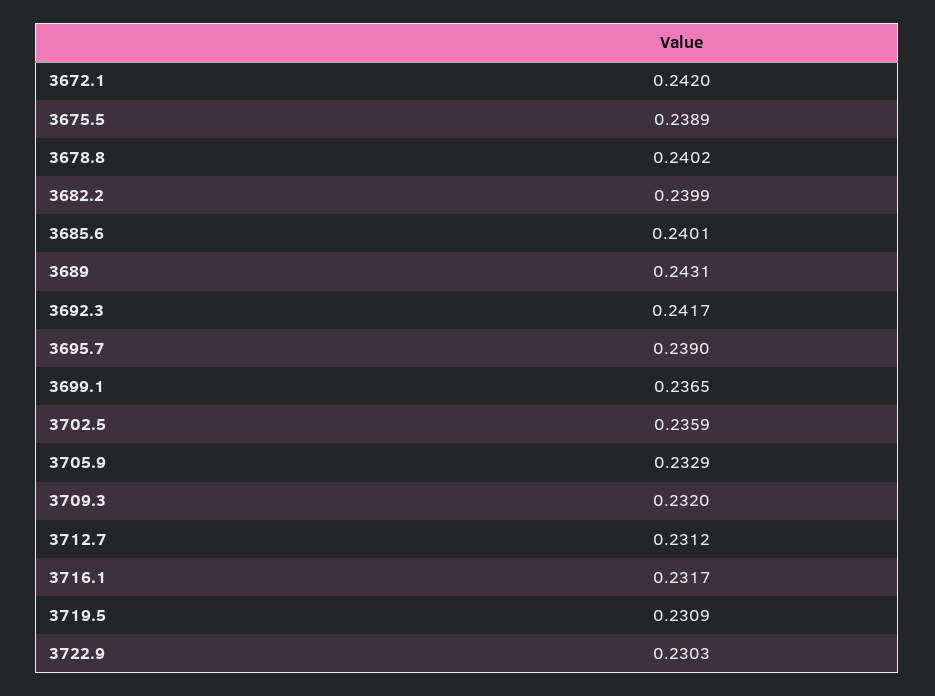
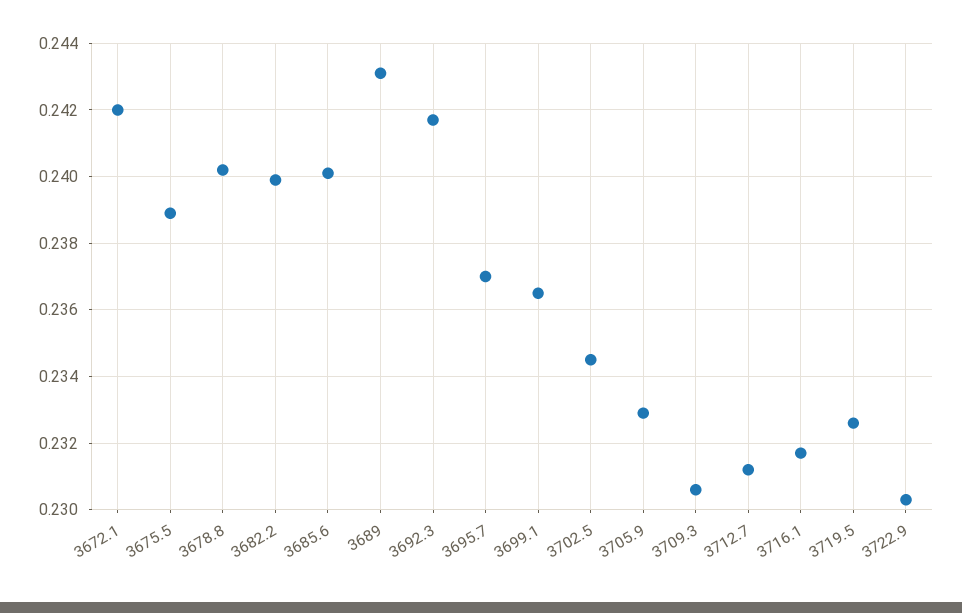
3695.7: 0.239 -> 0.237
3702.5: 0.2359 -> 0.2345
3709.3: 0.232 -> 0.2305
3719.5: 0.2309 -> 0.2325

